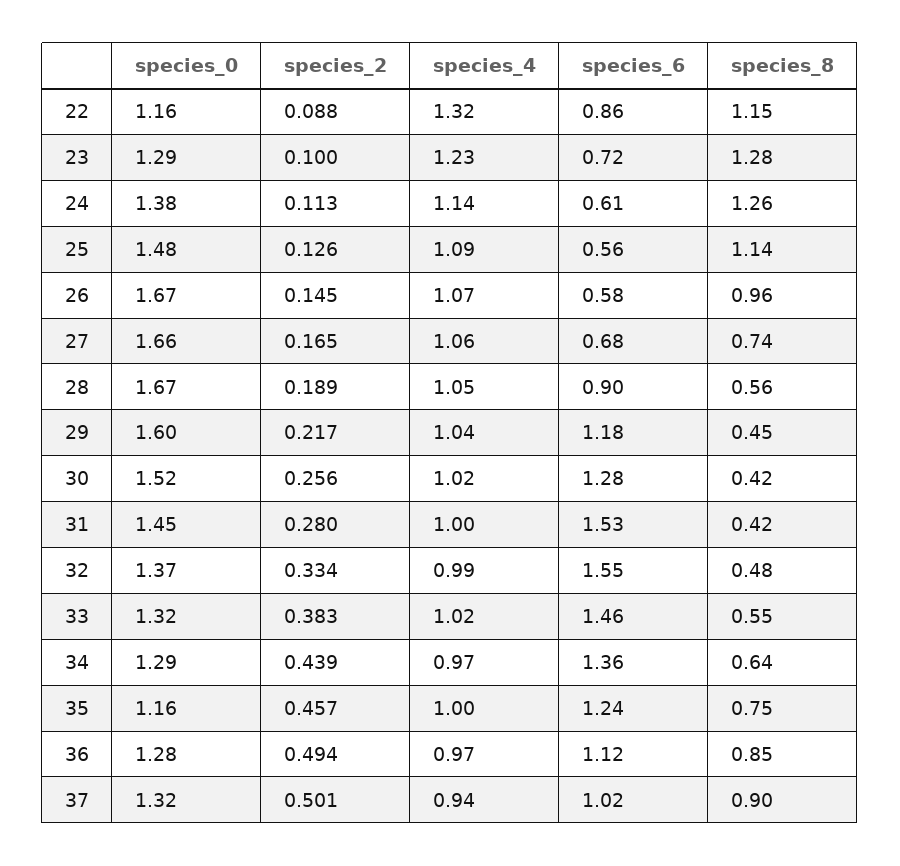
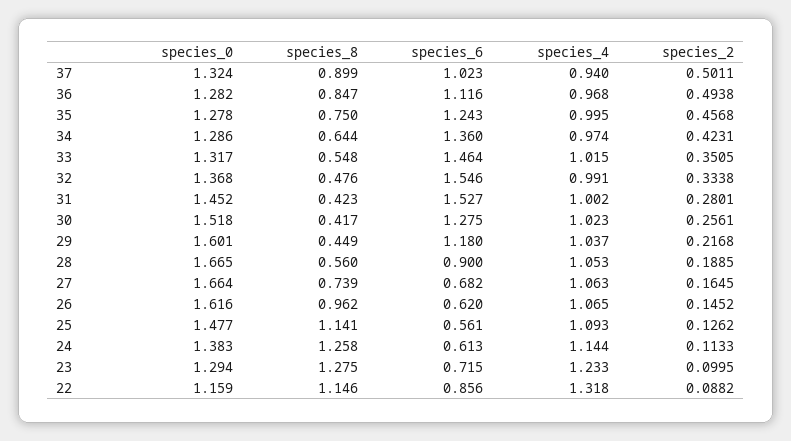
species_0, 26: 1.67 -> 1.616
species_6, 26: 0.58 -> 0.62
species_2, 33: 0.383 -> 0.3505
species_2, 34: 0.439 -> 0.4231
species_0, 35: 1.16 -> 1.278

